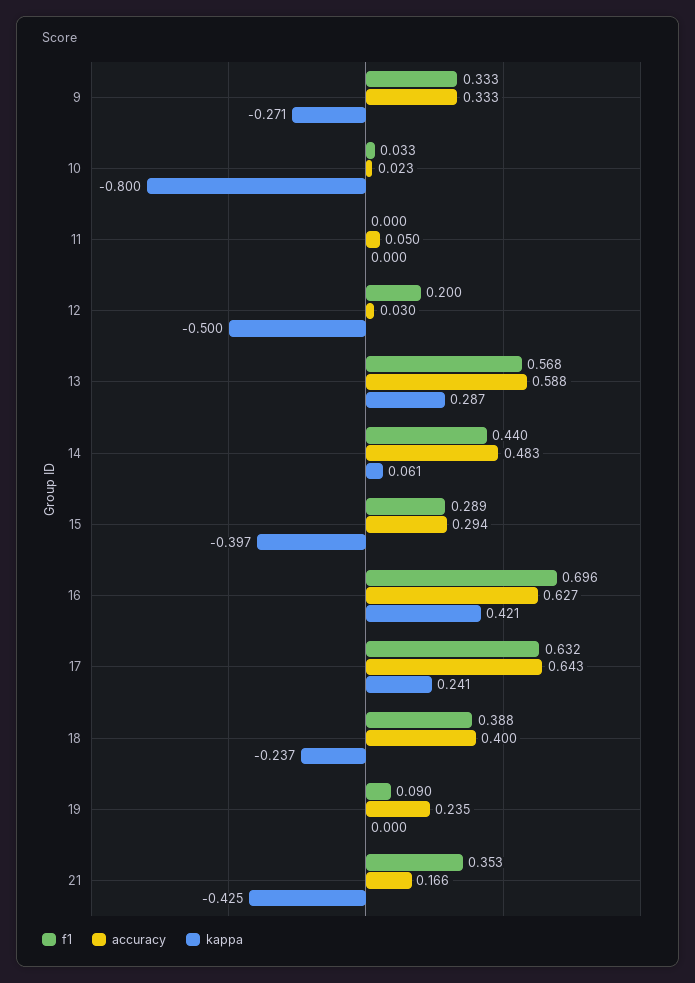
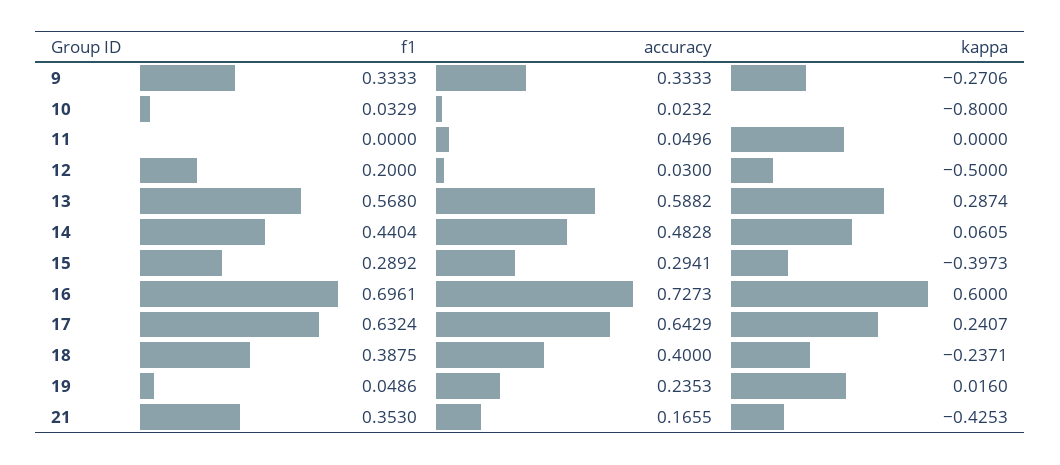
accuracy, 16: 0.627 -> 0.7273
kappa, 16: 0.421 -> 0.6
f1, 19: 0.09 -> 0.0486
kappa, 19: 0 -> 0.016

